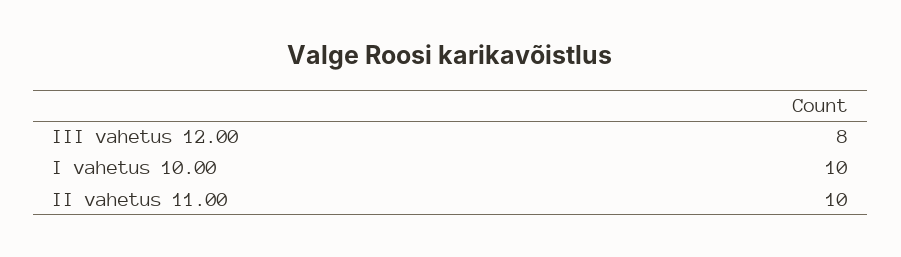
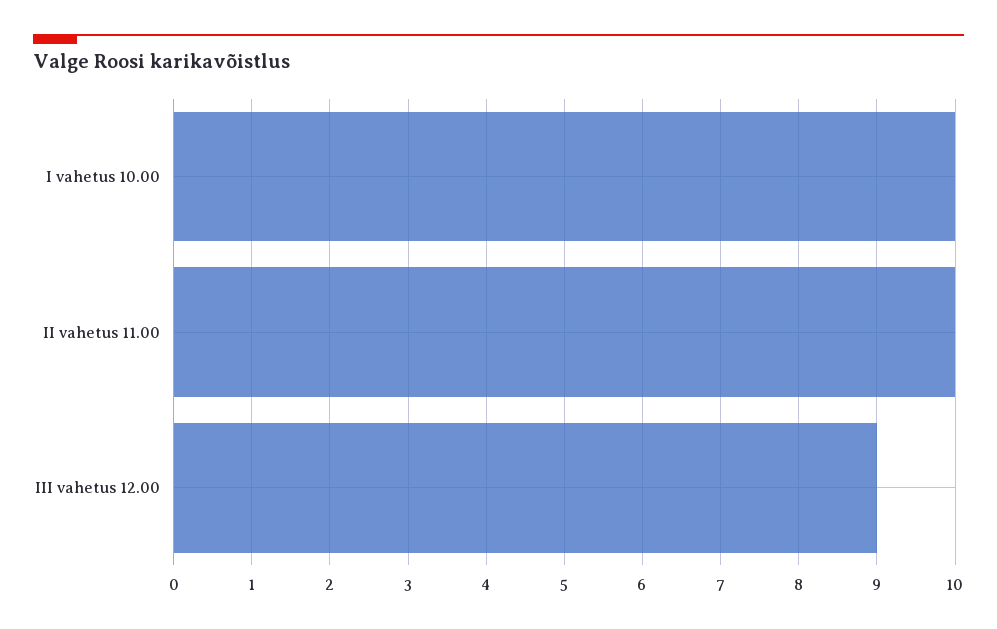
III vahetus 12.00: 8 -> 9

